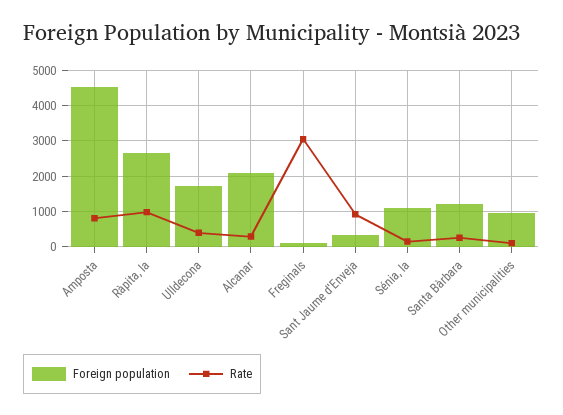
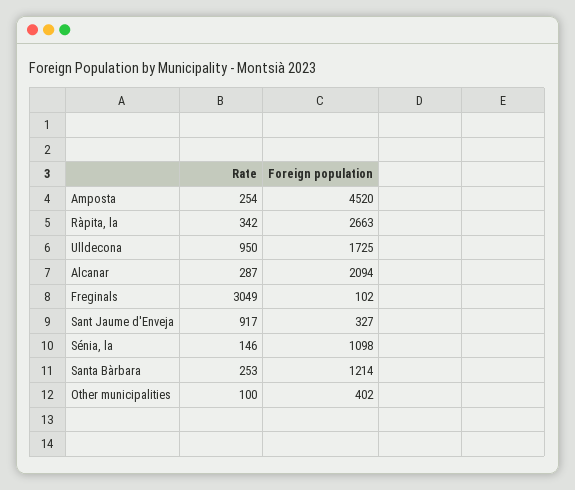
Rate, Amposta: 800 -> 254
Rate, Ràpita, la: 1000 -> 342
Rate, Ulldecona: 400 -> 950
Foreign population, Other municipalities: 1000 -> 402

